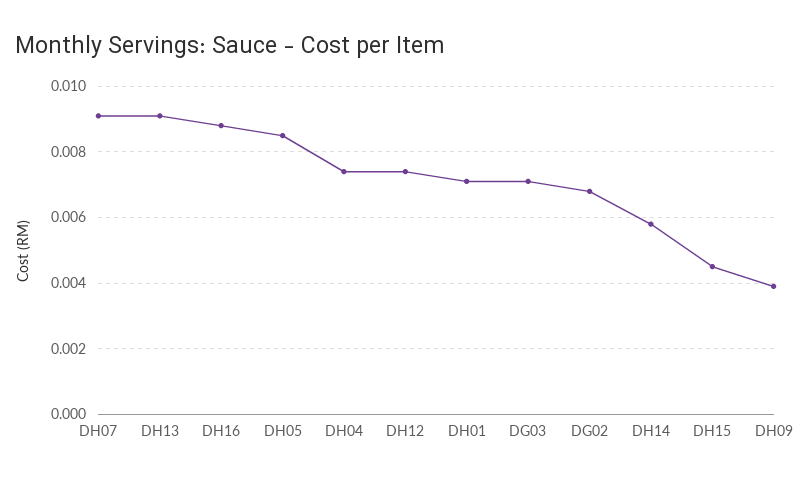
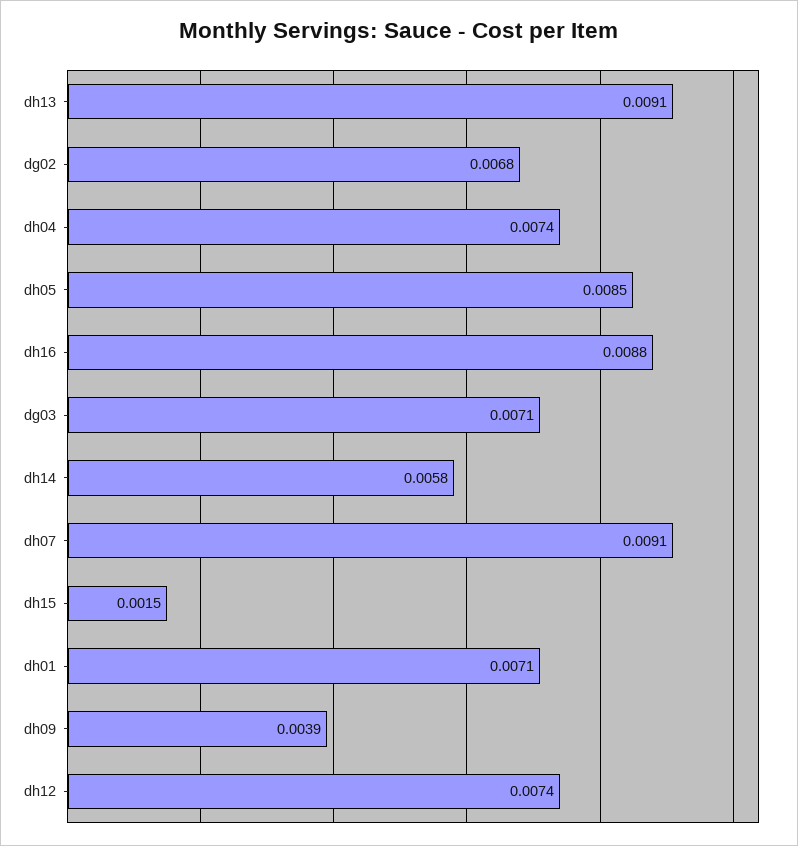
DH15: 0.0045 -> 0.0015

